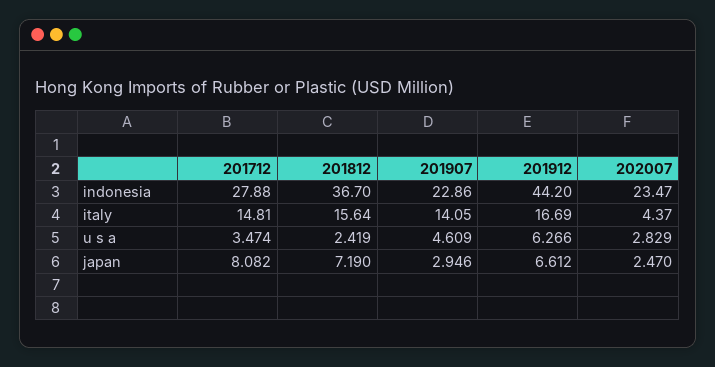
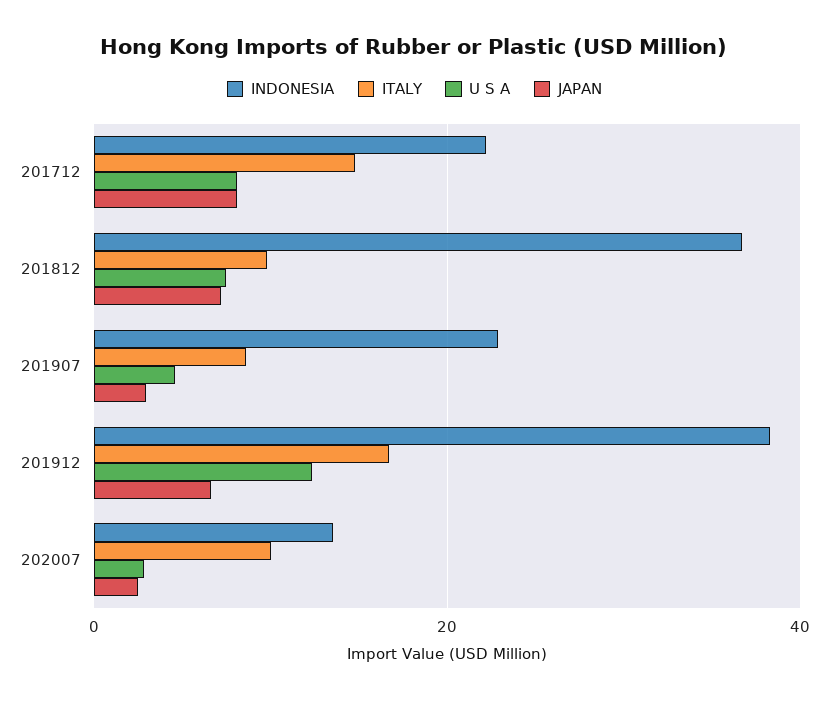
indonesia, 201712: 27.88 -> 22
indonesia, 201912: 44.2 -> 38
indonesia, 202007: 23.47 -> 14
italy, 201812: 15.64 -> 10
italy, 201907: 14.05 -> 8
italy, 202007: 4.37 -> 10
u s a, 201712: 3.474 -> 8
u s a, 201812: 2.419 -> 8
u s a, 201912: 6.266 -> 12

